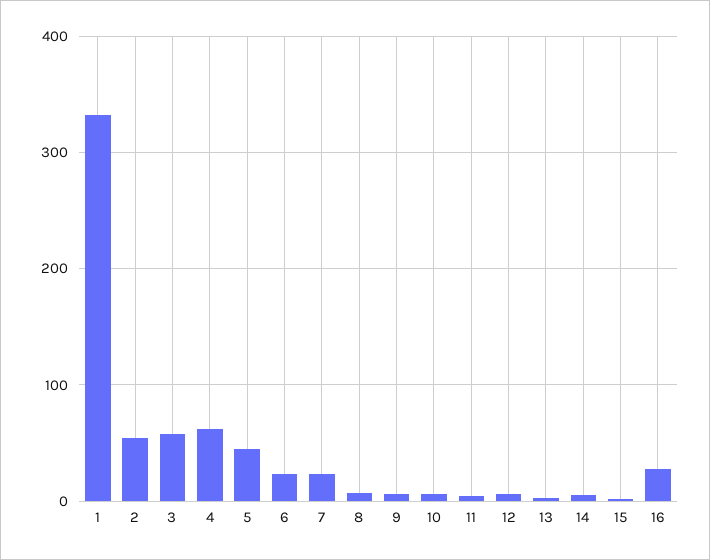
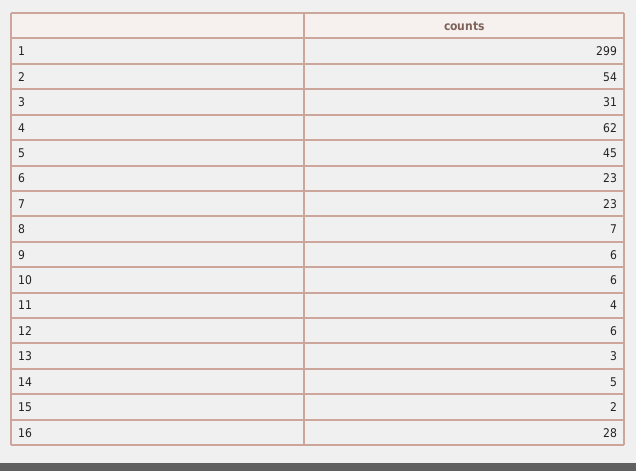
1: 330 -> 299
3: 60 -> 31

